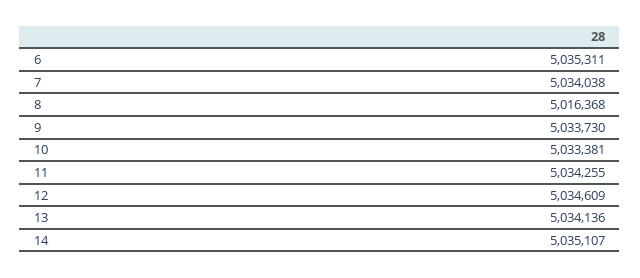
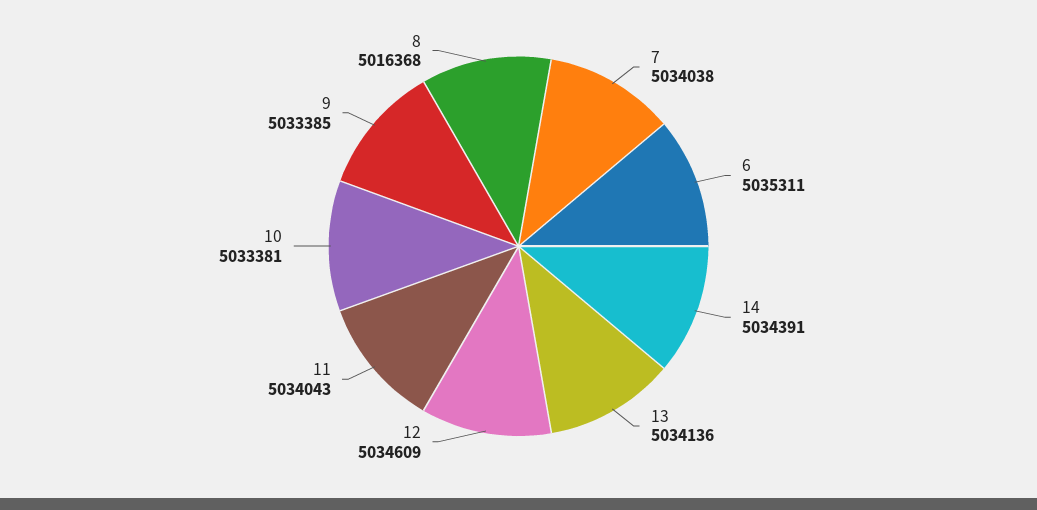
9: 5033730 -> 5033385
11: 5034255 -> 5034043
14: 5035107 -> 5034391

